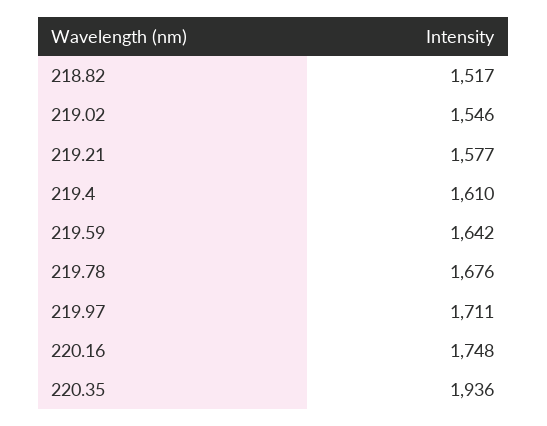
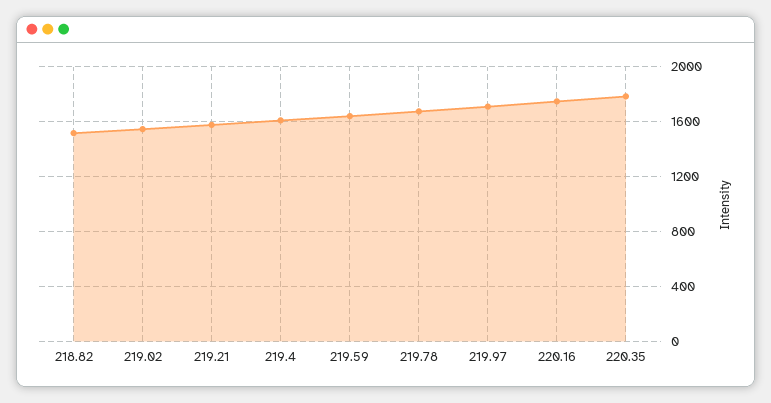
220.35: 1936 -> 1800

